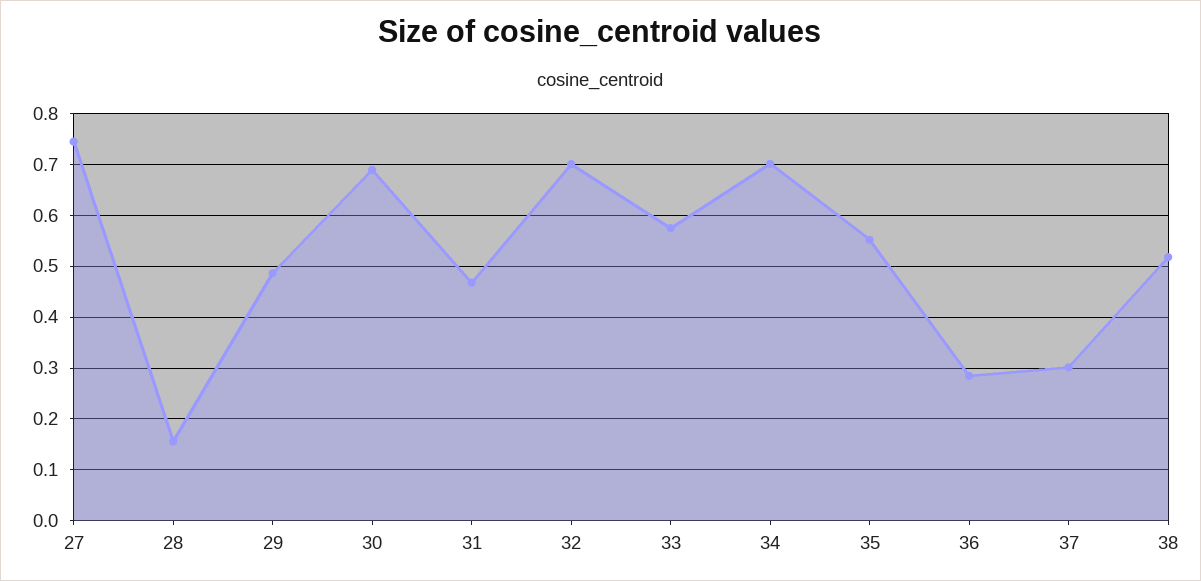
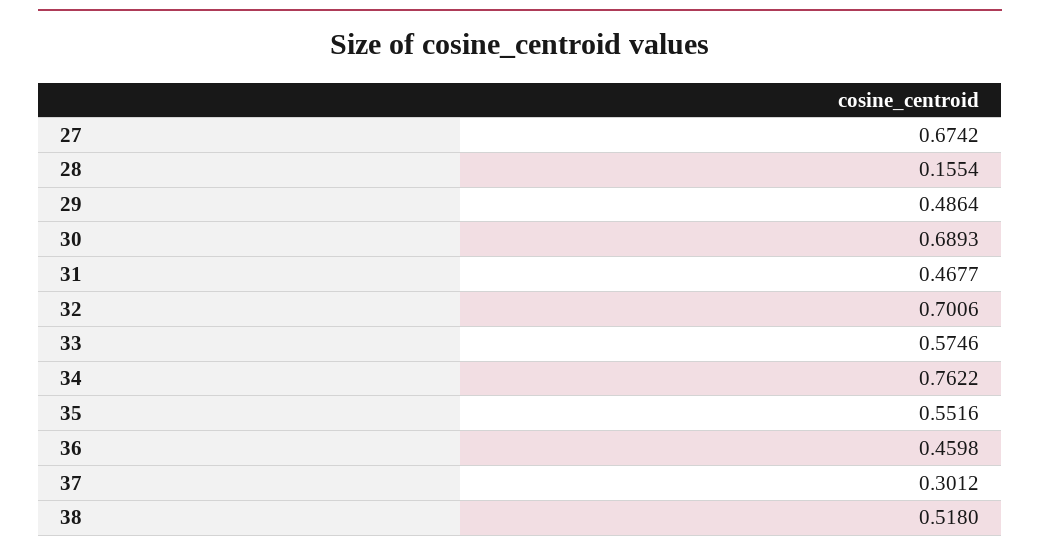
27: 0.74 -> 0.6742
34: 0.7 -> 0.7622
36: 0.28 -> 0.4598

